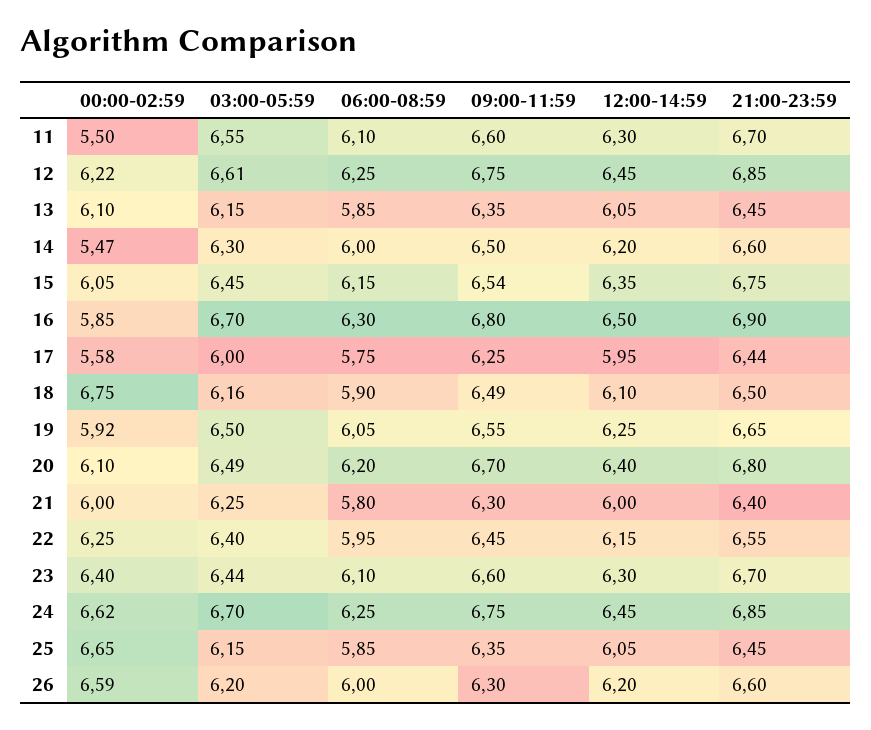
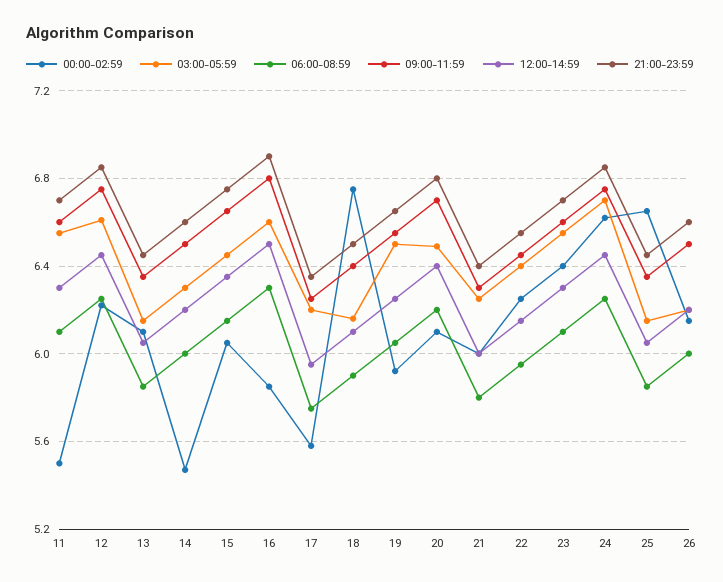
09:00-11:59, 15: 6.54 -> 6.65
03:00-05:59, 16: 6.7 -> 6.6
03:00-05:59, 17: 6 -> 6.2
21:00-23:59, 17: 6.44 -> 6.35
09:00-11:59, 18: 6.49 -> 6.4
03:00-05:59, 23: 6.44 -> 6.55
00:00-02:59, 26: 6.59 -> 6.15
09:00-11:59, 26: 6.3 -> 6.5

